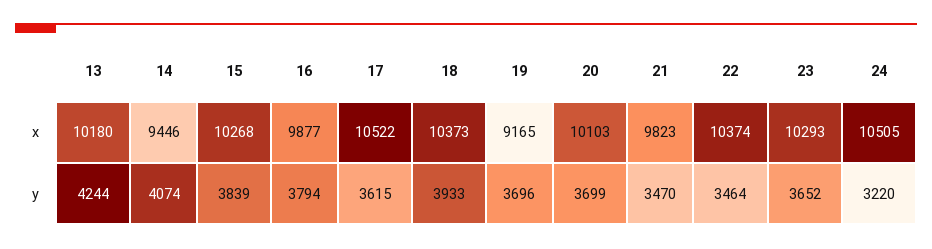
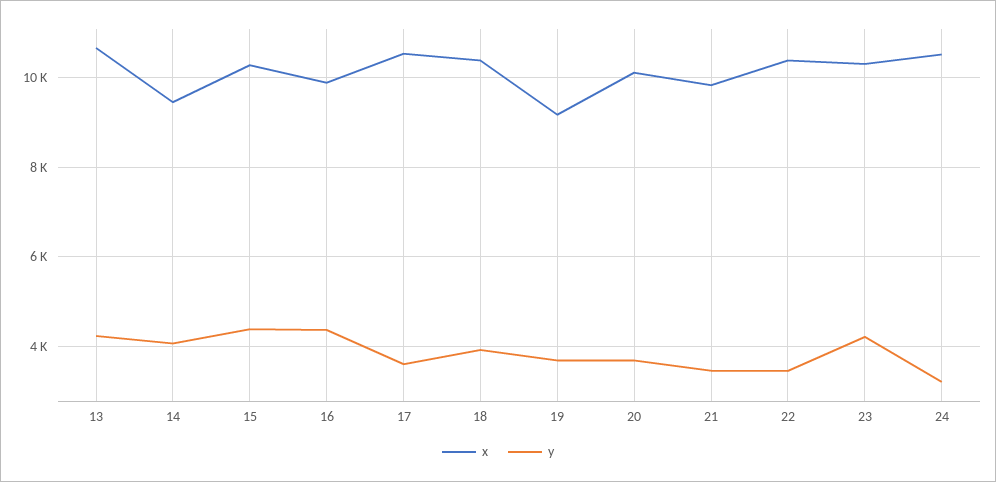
x, 13: 10180 -> 10600
y, 15: 3839 -> 4400
y, 16: 3794 -> 4400
y, 23: 3652 -> 4200

